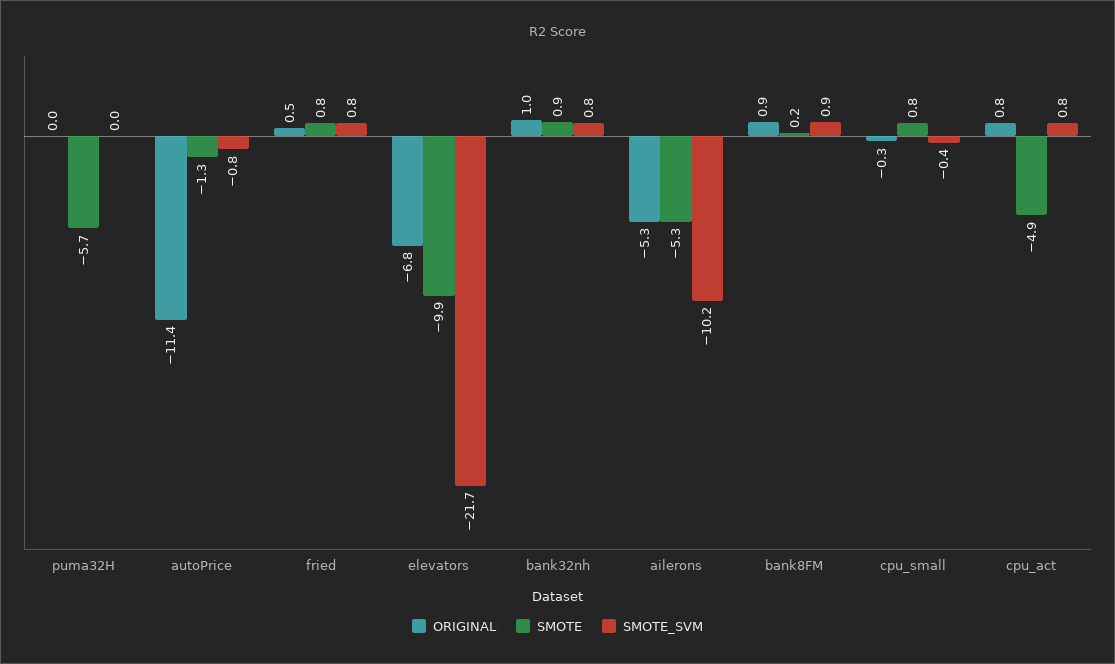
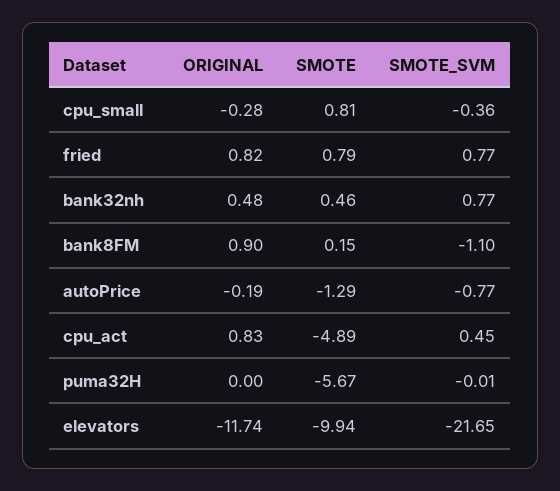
ORIGINAL, autoPrice: -11.4 -> -0.19
ORIGINAL, fried: 0.5 -> 0.82
ORIGINAL, elevators: -6.8 -> -11.74
ORIGINAL, bank32nh: 1 -> 0.48
SMOTE, bank32nh: 0.9 -> 0.46
ORIGINAL, ailerons: -5.3 -> none
SMOTE, ailerons: -5.3 -> none
SMOTE_SVM, ailerons: -10.2 -> none
SMOTE_SVM, bank8FM: 0.9 -> -1.1
SMOTE_SVM, cpu_act: 0.8 -> 0.45

